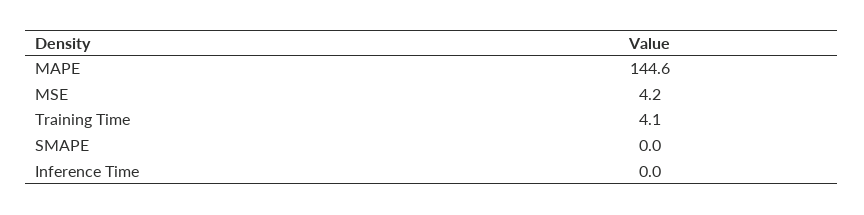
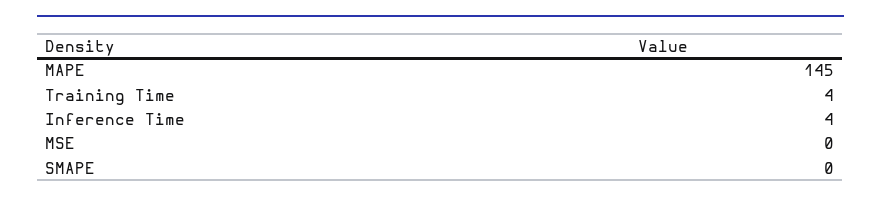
MSE: 4.2 -> 0
Inference Time: 0 -> 4

